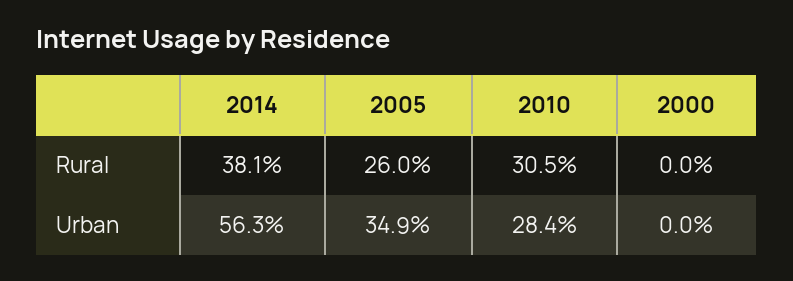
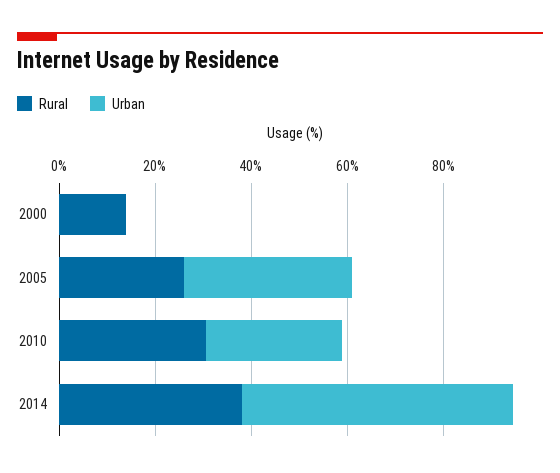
Rural, 2000: 0 -> 15

